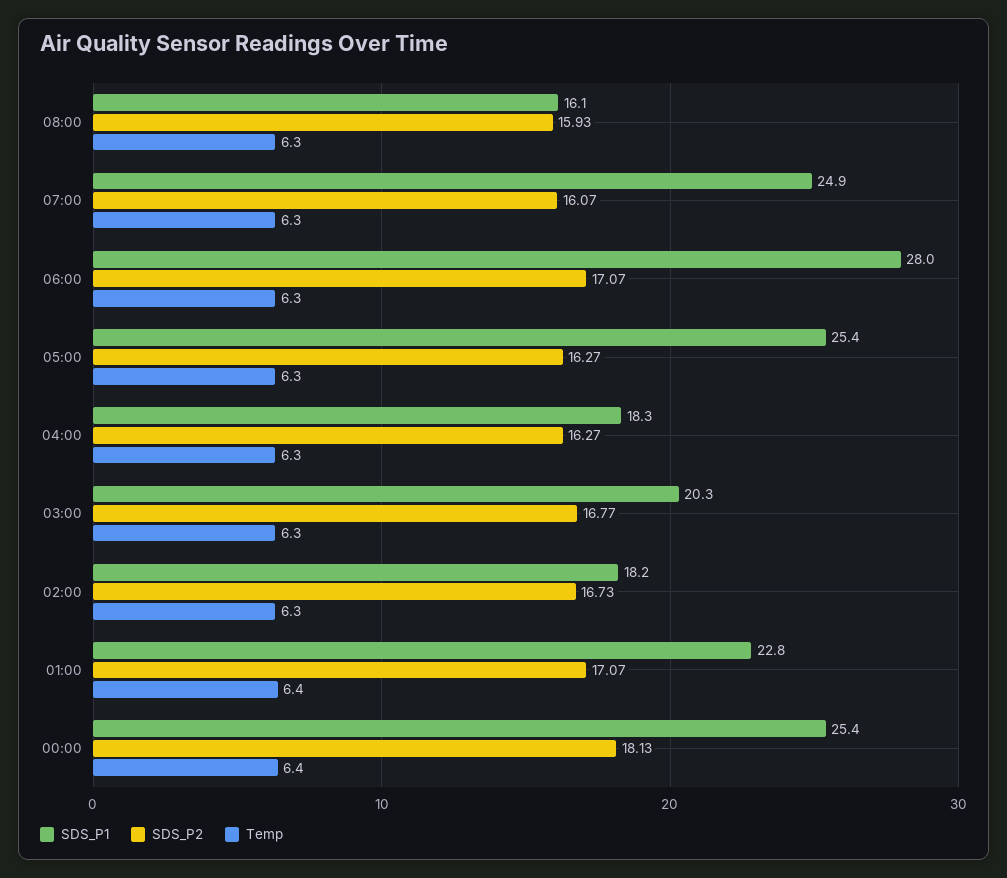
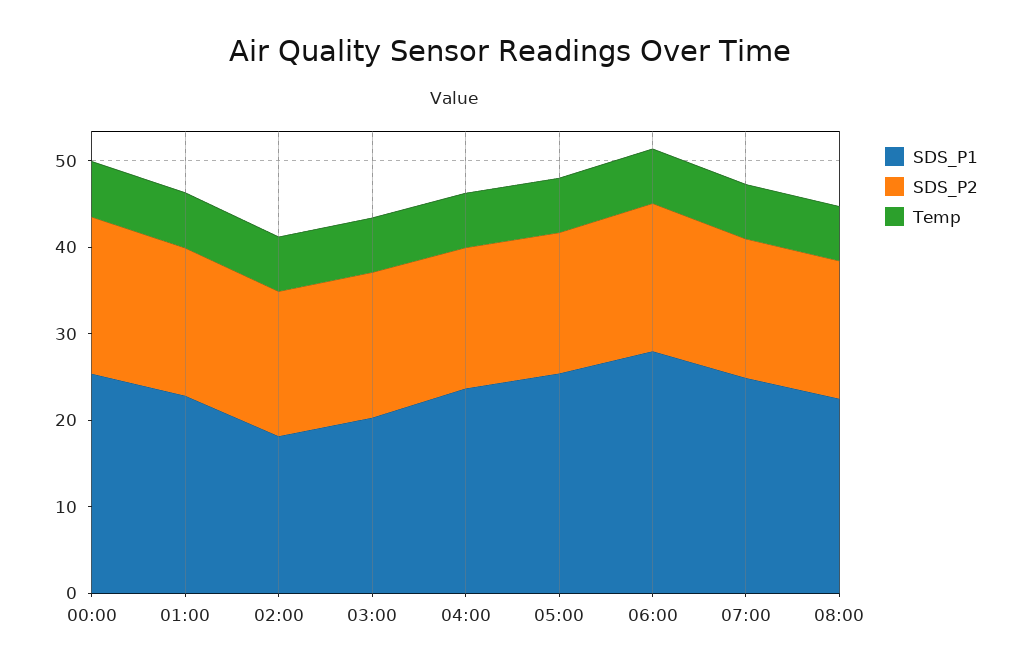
SDS_P1, 08:00: 16.1 -> 22
SDS_P1, 04:00: 18.3 -> 24

